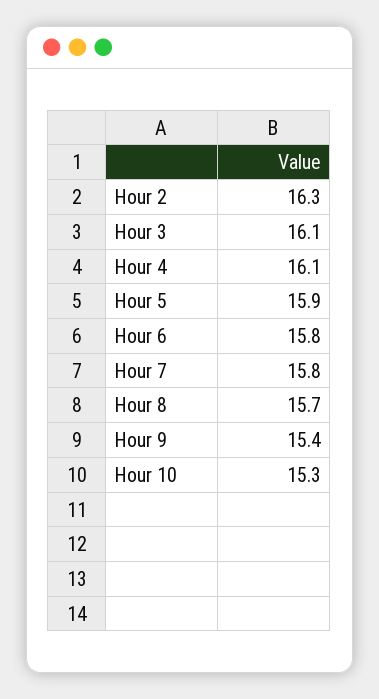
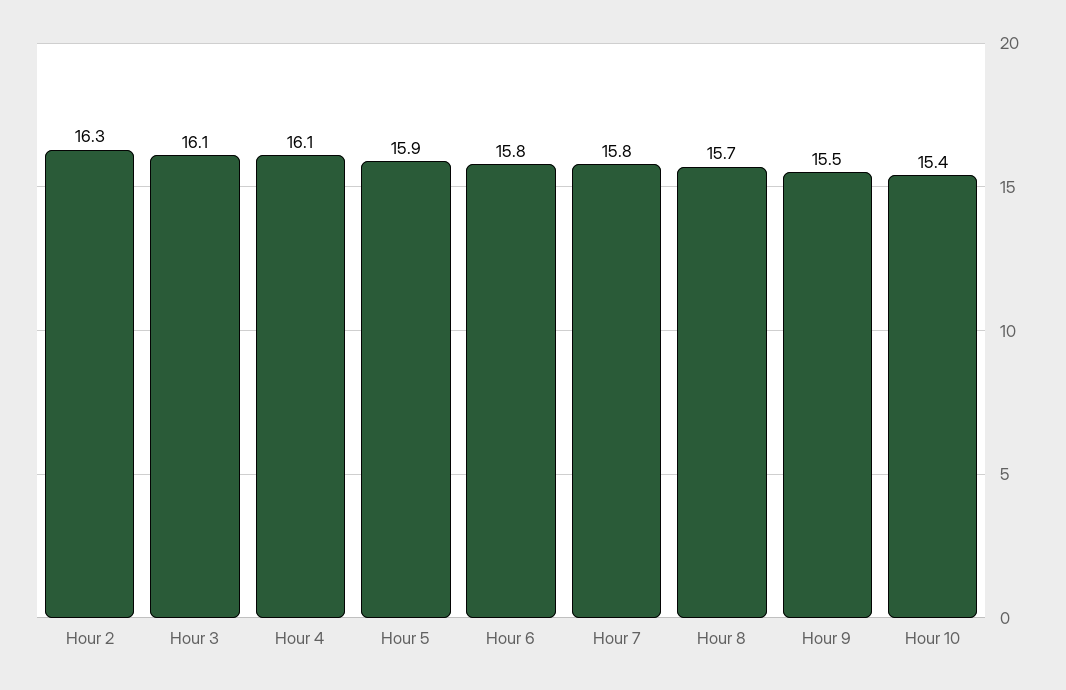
Hour 9: 15.4 -> 15.5
Hour 10: 15.3 -> 15.4

